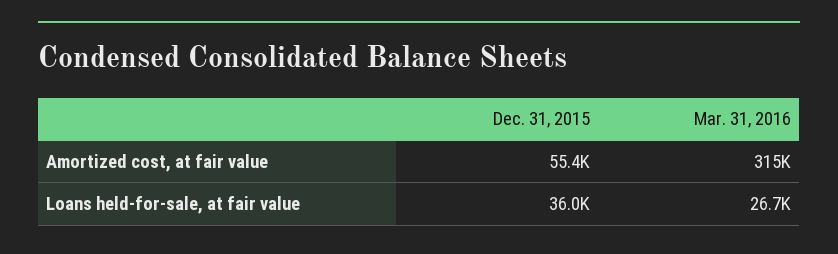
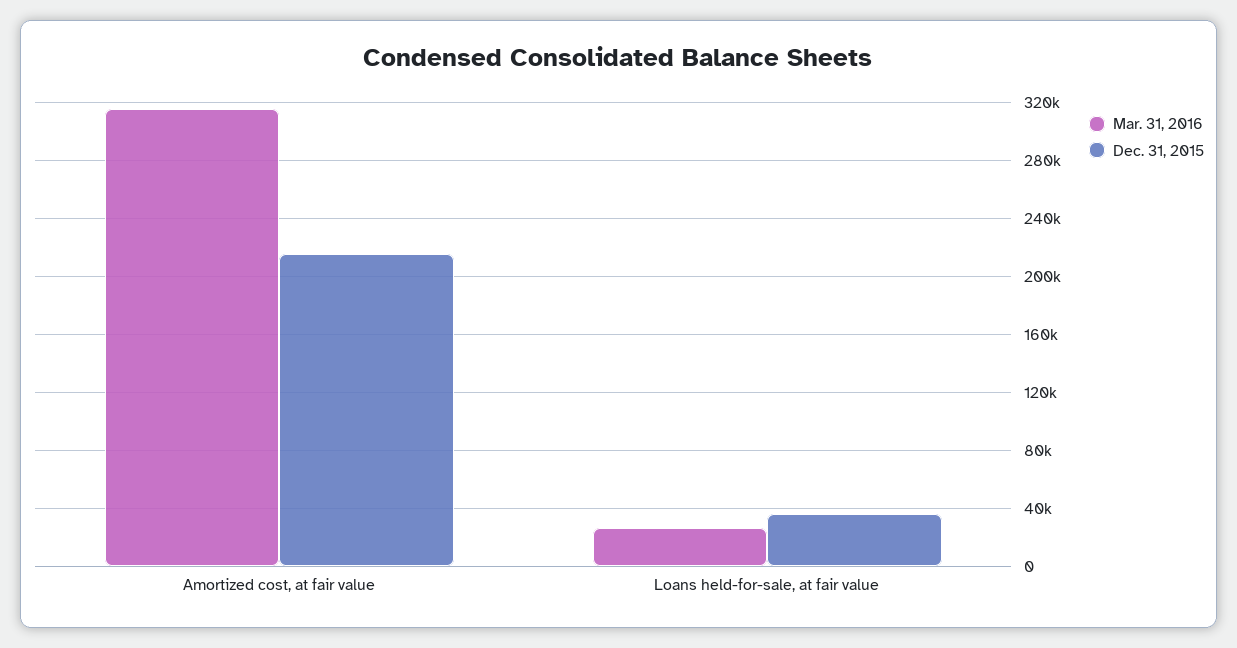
Dec. 31, 2015, Amortized cost, at fair value: 55400 -> 215000

